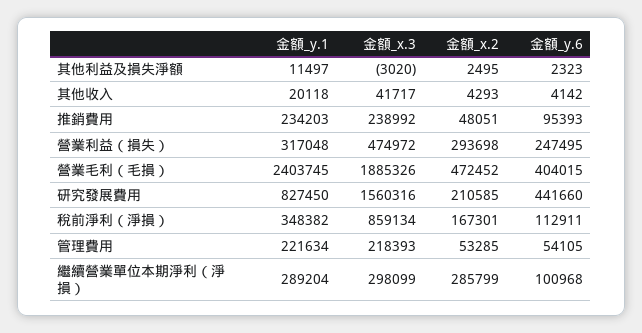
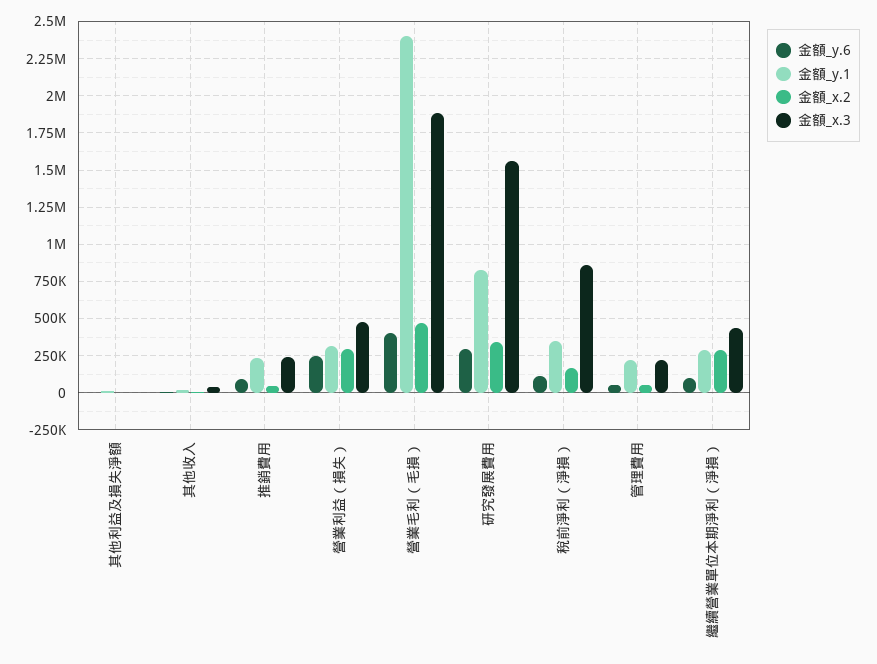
金額_x.2, 研究發展費用: 210585 -> 350000
金額_y.6, 研究發展費用: 441660 -> 300000
金額_x.3, 繼續營業單位本期淨利（淨損）: 298099 -> 450000

